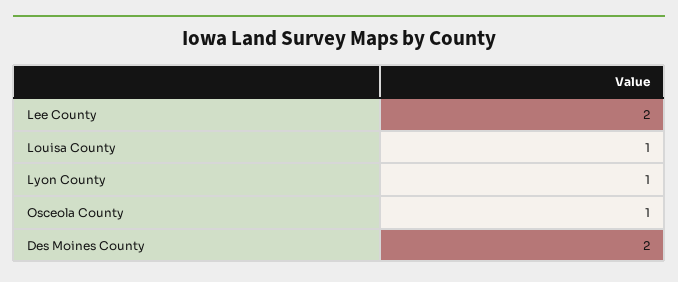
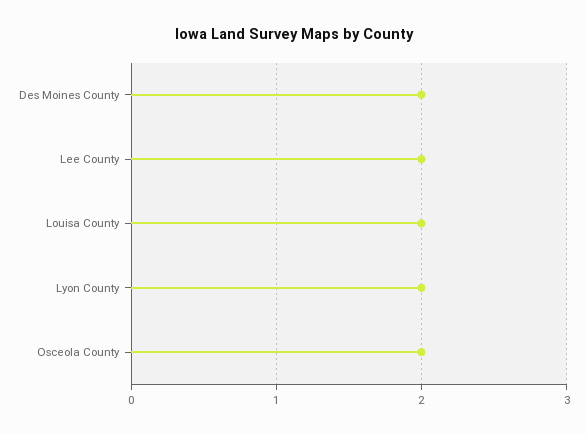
Louisa County: 1 -> 2
Lyon County: 1 -> 2
Osceola County: 1 -> 2

